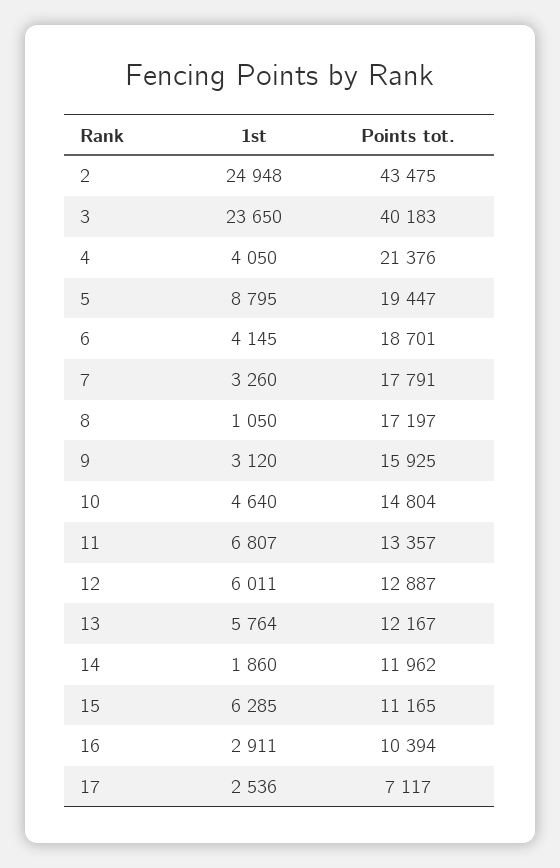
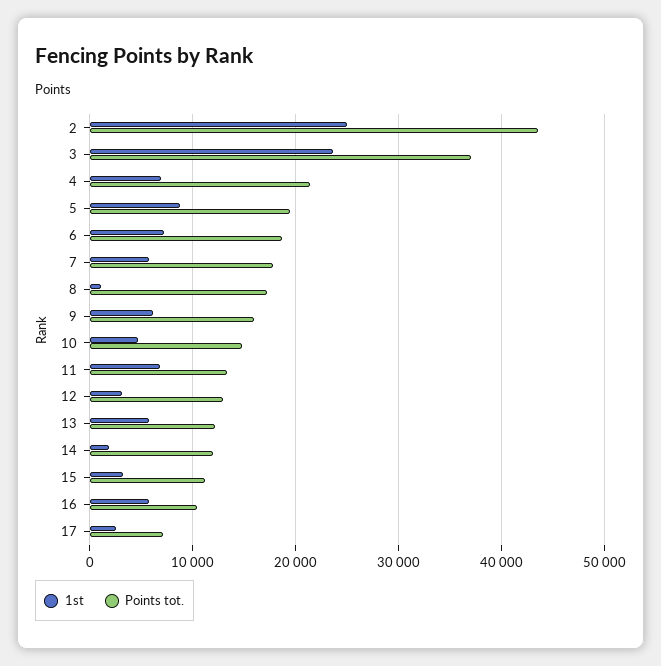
Points tot., 3: 40183 -> 37000
1st, 4: 4050 -> 7000
1st, 6: 4145 -> 7000
1st, 7: 3260 -> 6000
1st, 9: 3120 -> 6000
1st, 12: 6011 -> 3000
1st, 15: 6285 -> 3000
1st, 16: 2911 -> 6000

